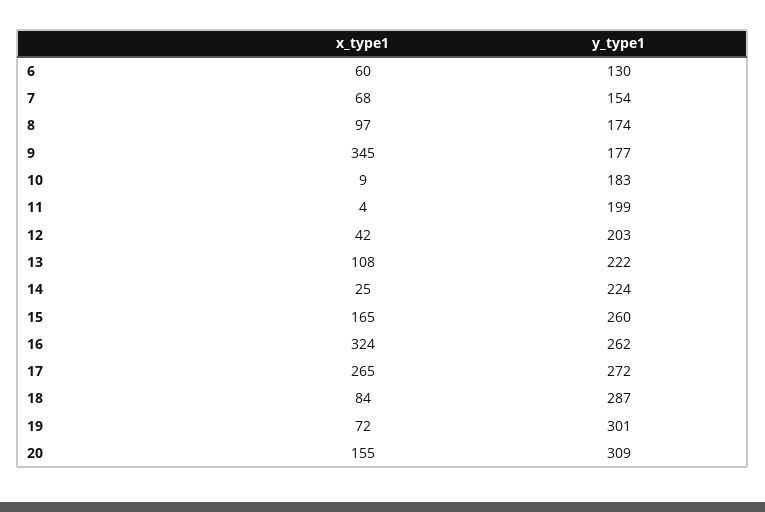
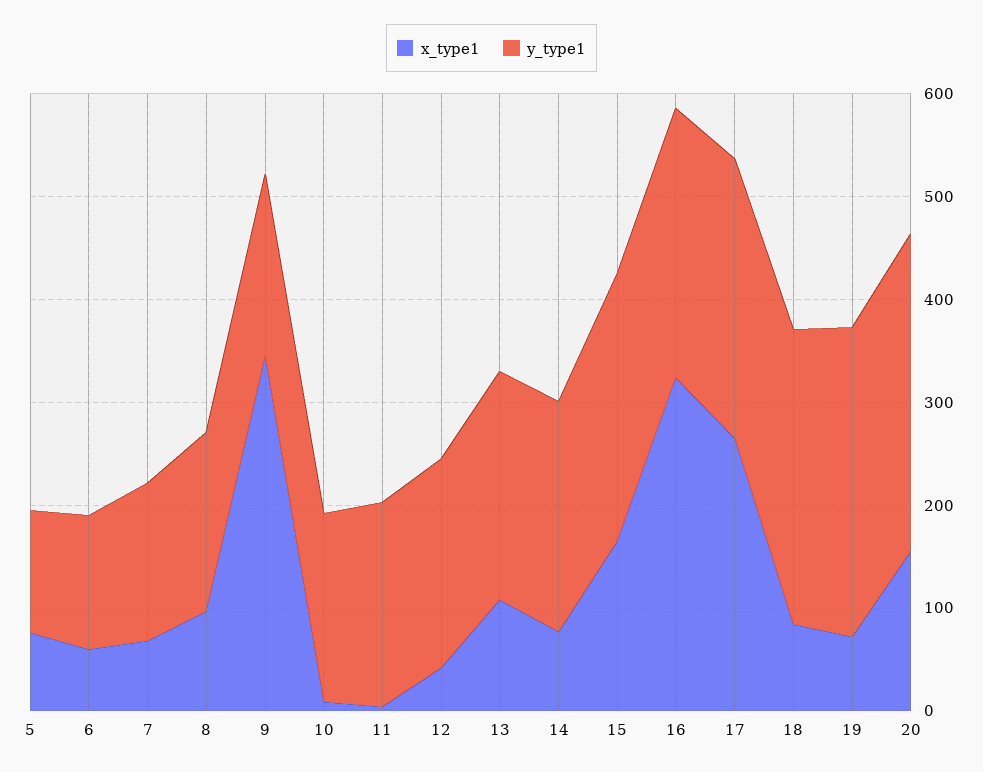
x_type1, 14: 25 -> 80
x_type1, 5: none -> 80
y_type1, 5: none -> 120

